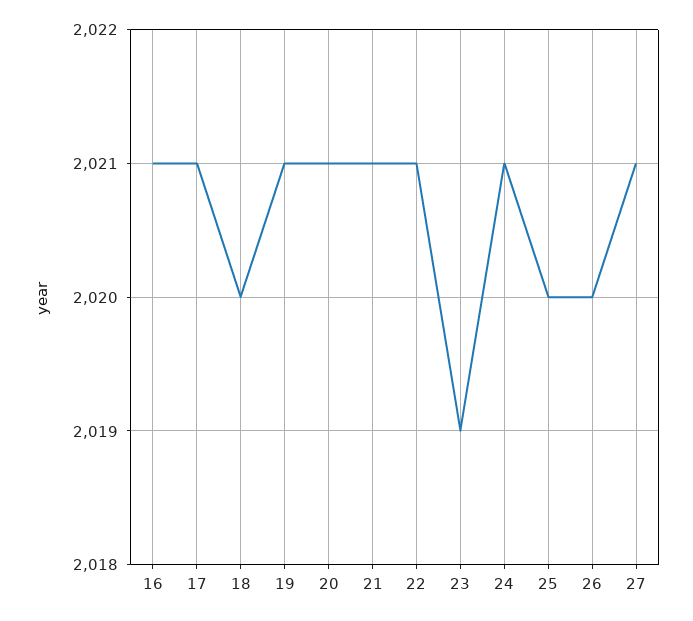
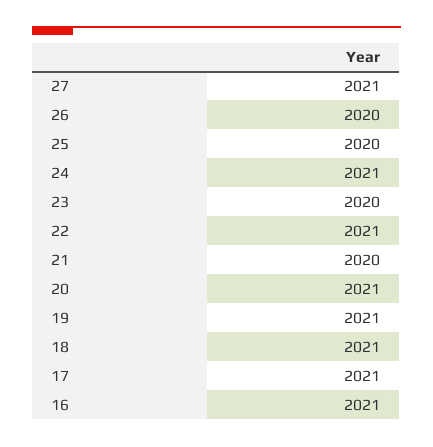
18: 2020 -> 2021
21: 2021 -> 2020
23: 2019 -> 2020

